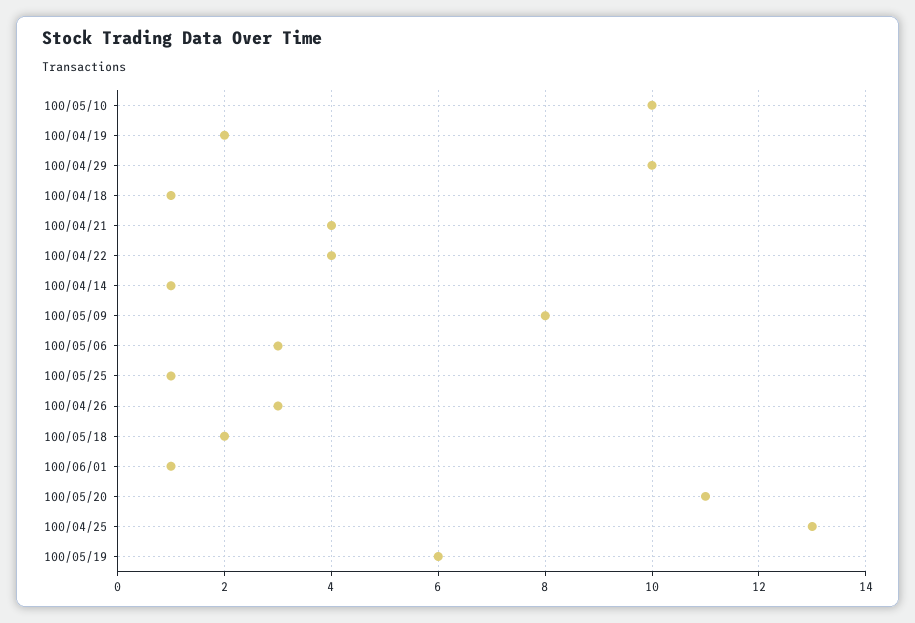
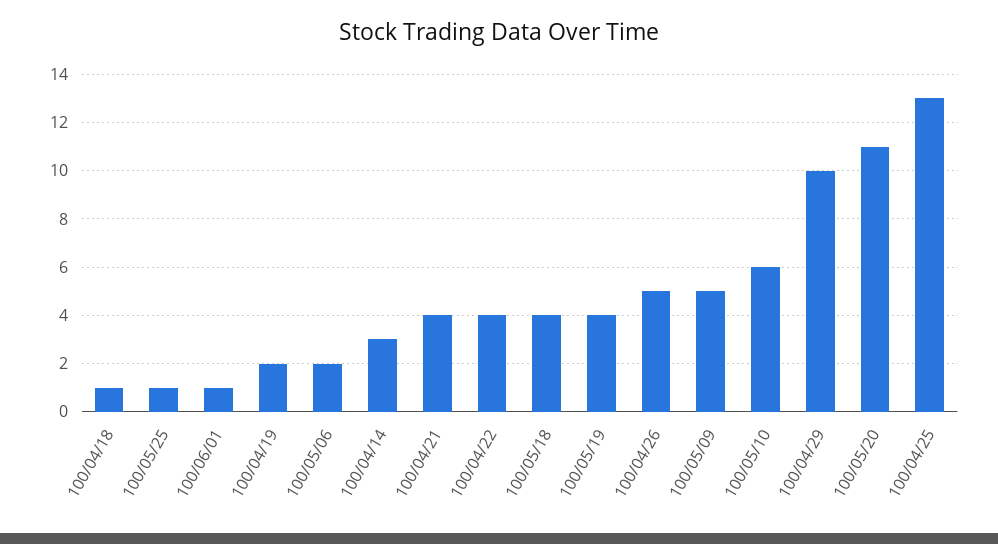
100/05/10: 10 -> 6
100/04/14: 1 -> 3
100/05/09: 8 -> 5
100/05/06: 3 -> 2
100/04/26: 3 -> 5
100/05/18: 2 -> 4
100/05/19: 6 -> 4

